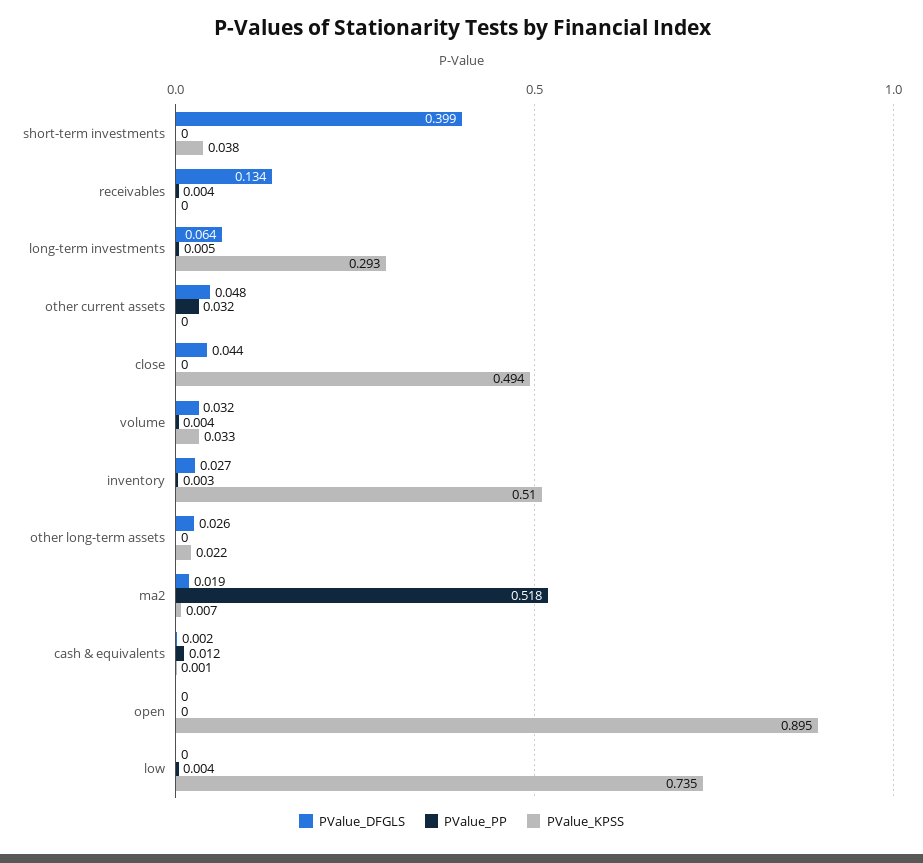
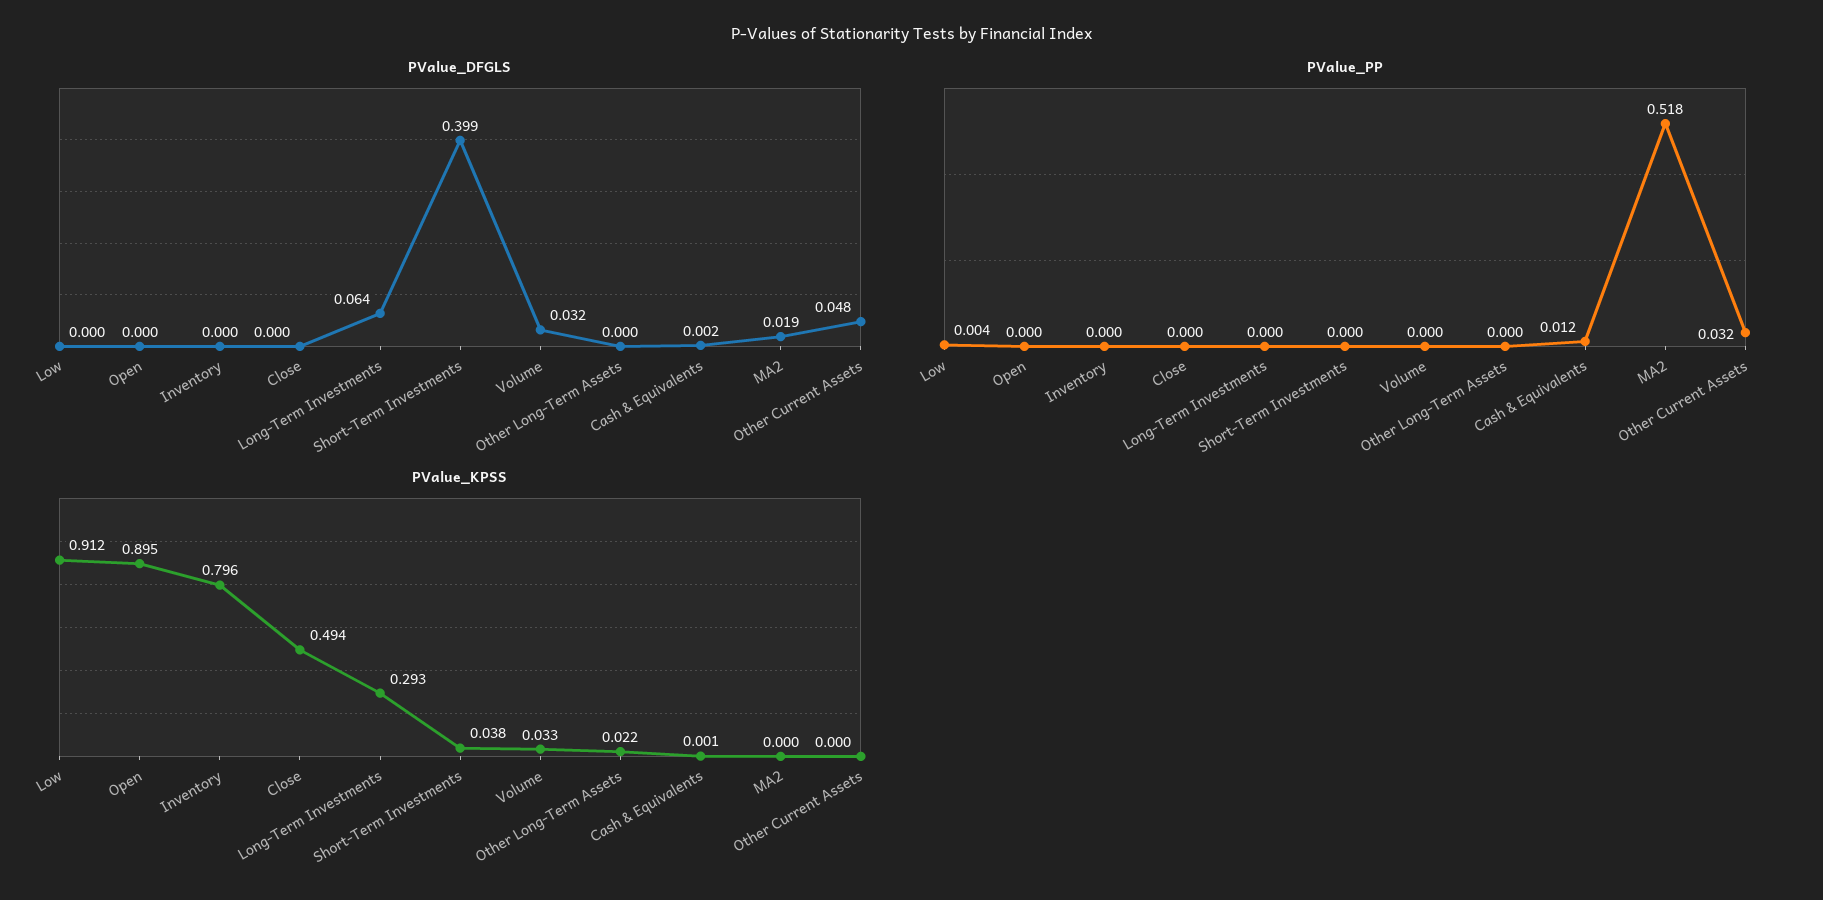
PValue_DFGLS, receivables: 0.134 -> none
PValue_PP, receivables: 0.004 -> none
PValue_KPSS, receivables: 0 -> none
PValue_PP, long-term investments: 0.005 -> 0
PValue_DFGLS, close: 0.044 -> 0
PValue_PP, volume: 0.004 -> 0
PValue_DFGLS, inventory: 0.027 -> 0
PValue_PP, inventory: 0.003 -> 0
PValue_KPSS, inventory: 0.51 -> 0.796
PValue_DFGLS, other long-term assets: 0.026 -> 0
PValue_KPSS, ma2: 0.007 -> 0
PValue_KPSS, low: 0.735 -> 0.912

